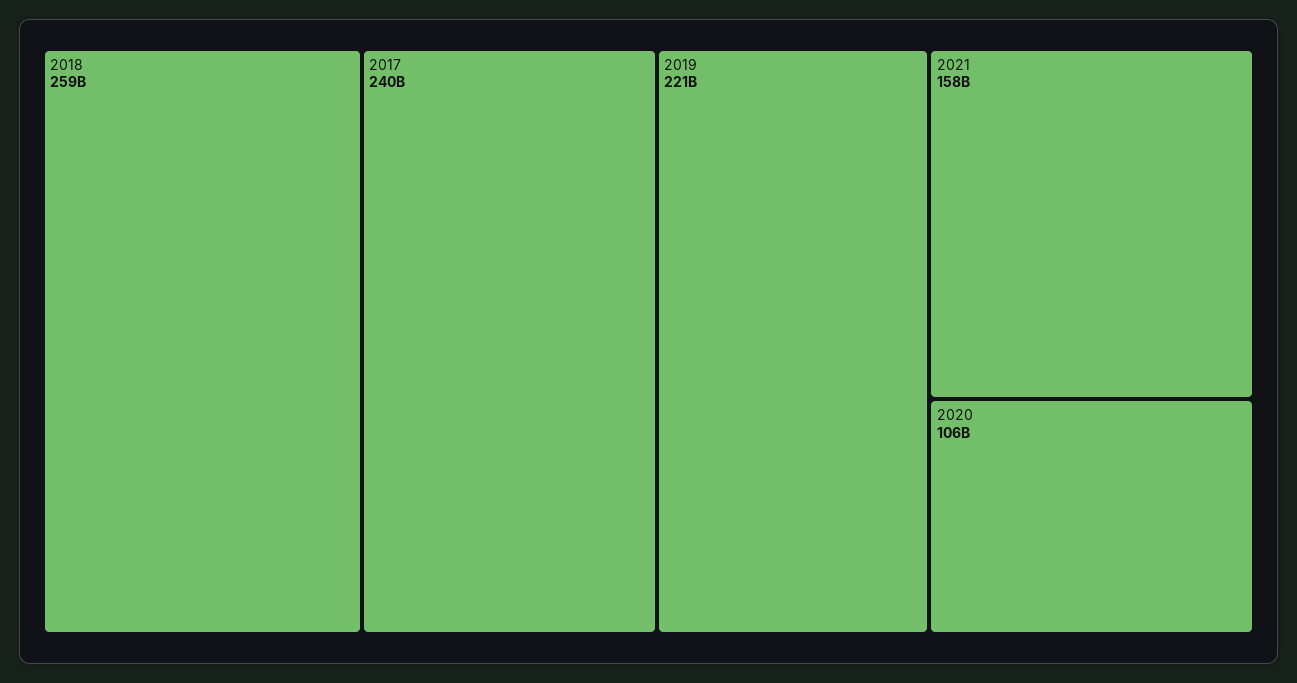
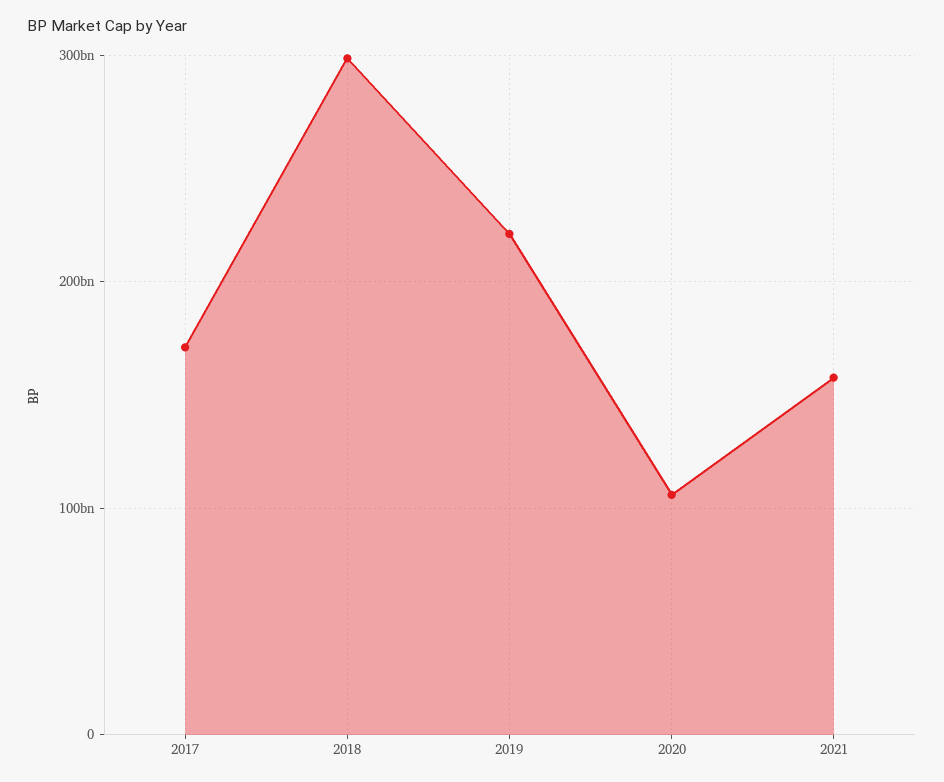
2018: 259000000000 -> 300000000000
2017: 240000000000 -> 170000000000

